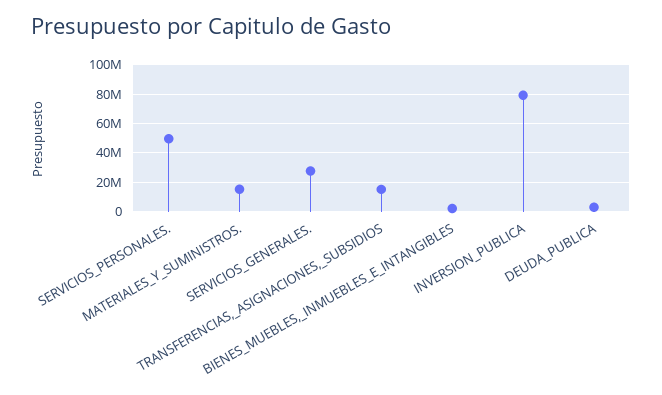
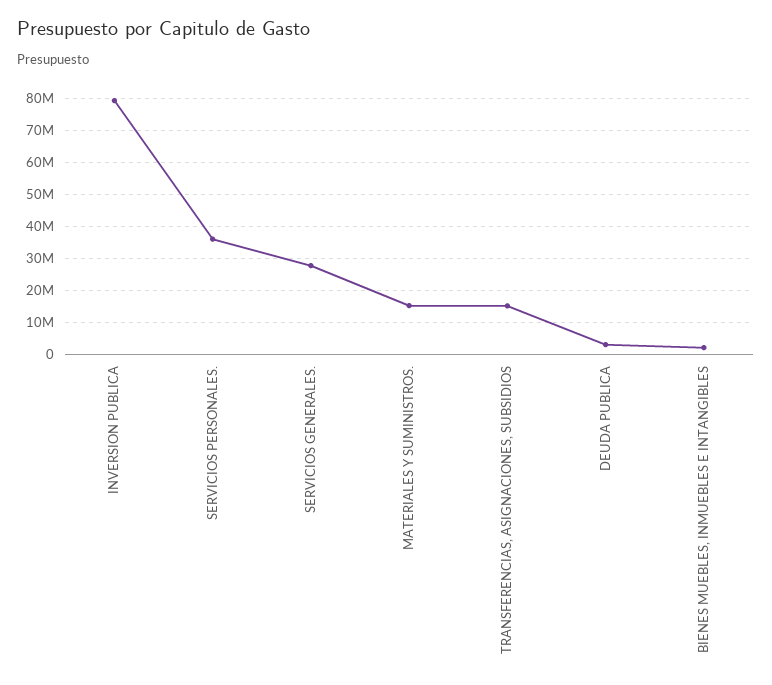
SERVICIOS_PERSONALES.: 50000000 -> 36000000

